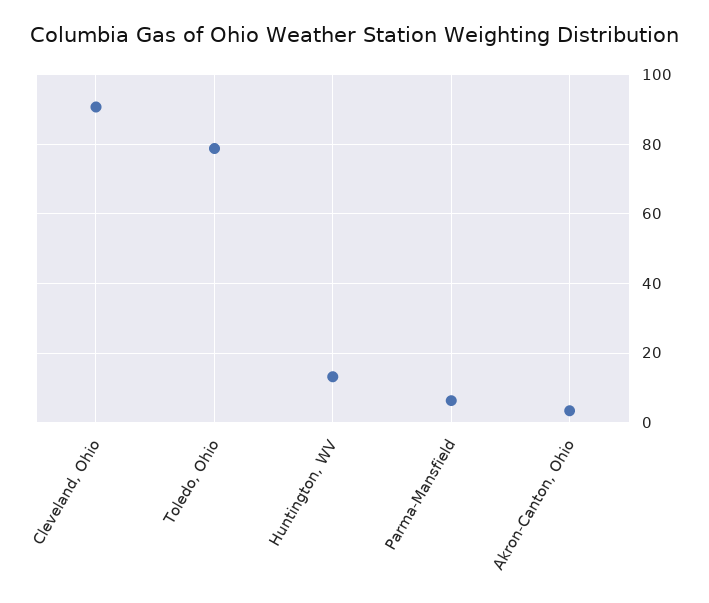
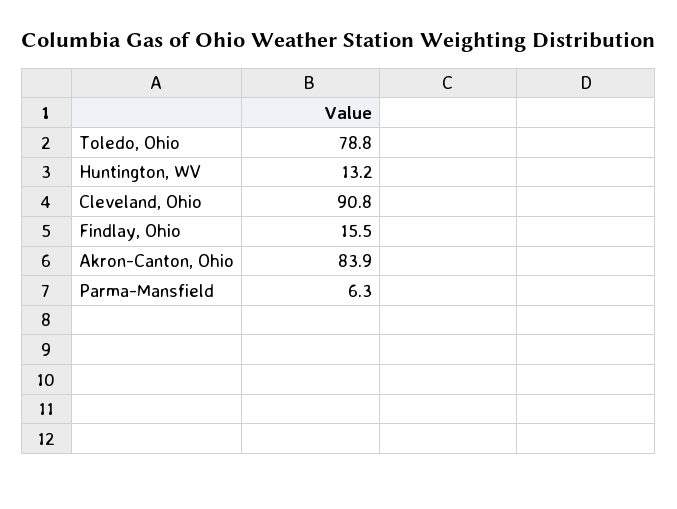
Akron-Canton, Ohio: 4 -> 83.9
Findlay, Ohio: none -> 15.5

